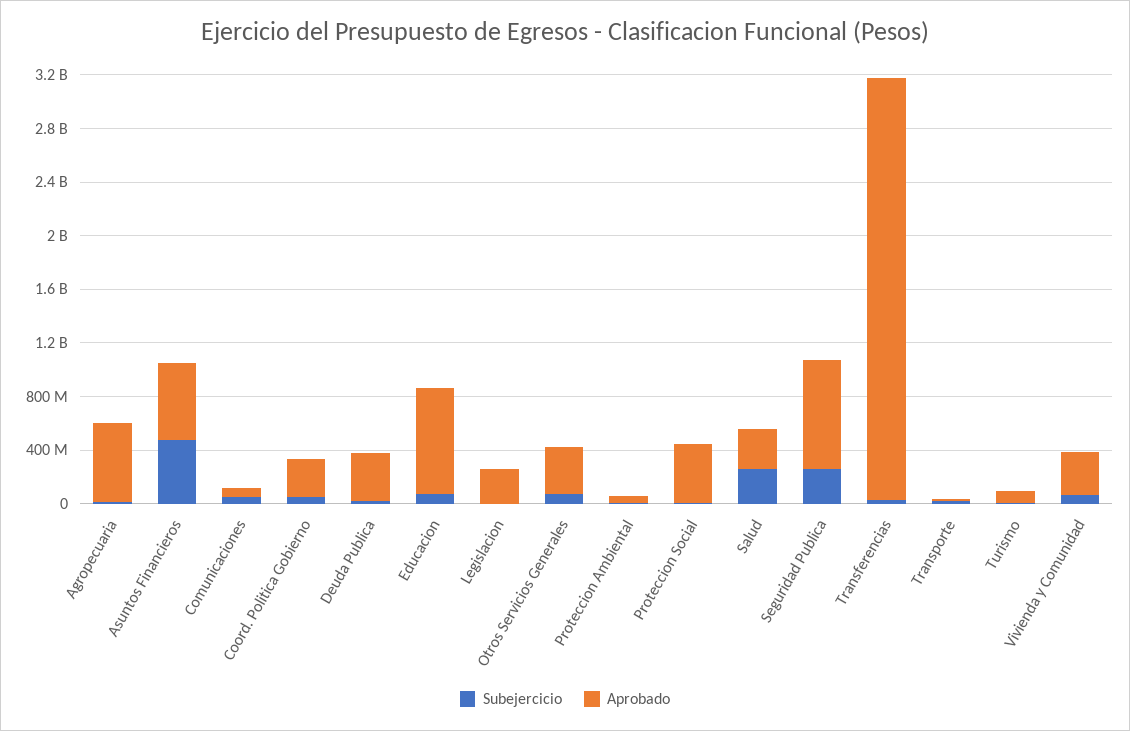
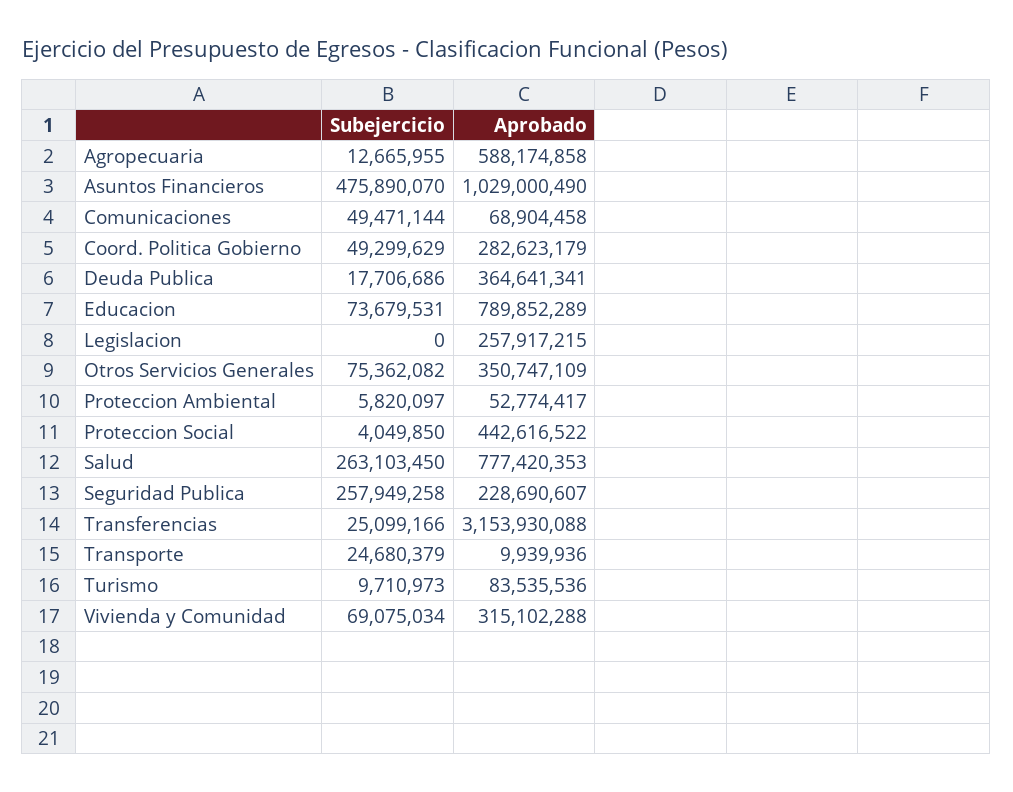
Aprobado, Asuntos Financieros: 600000000 -> 1029000490
Aprobado, Salud: 300000000 -> 777420353
Aprobado, Seguridad Publica: 800000000 -> 228690607

